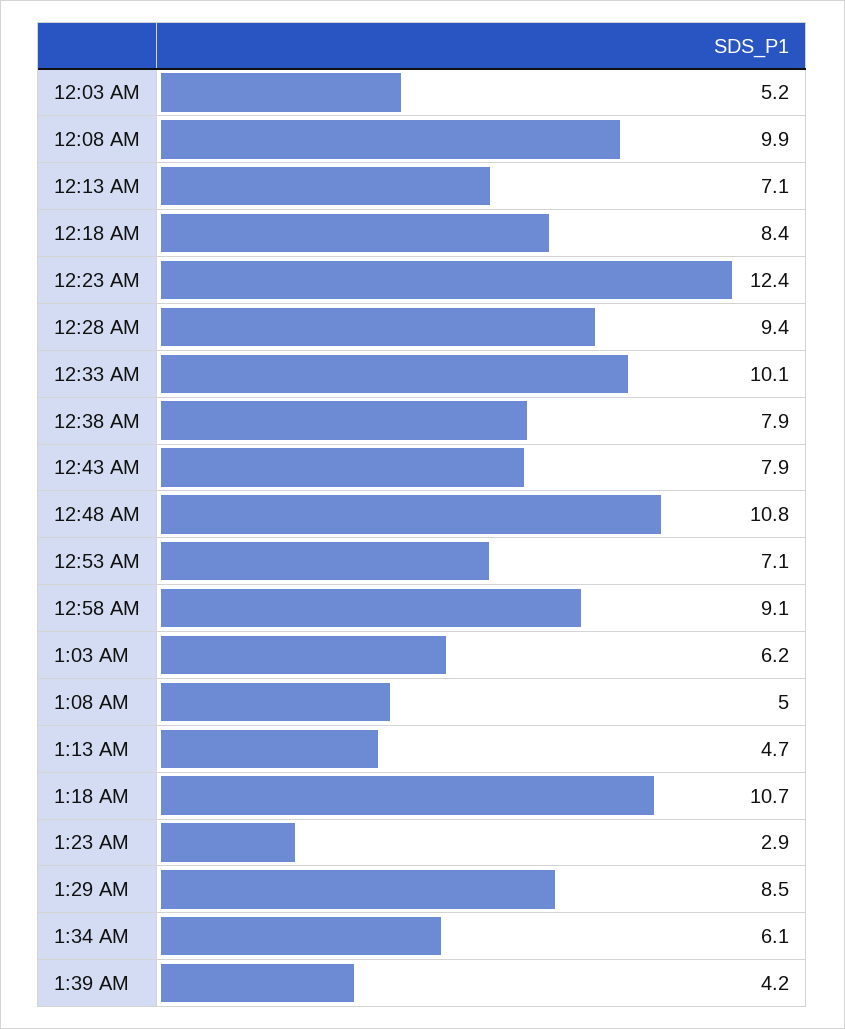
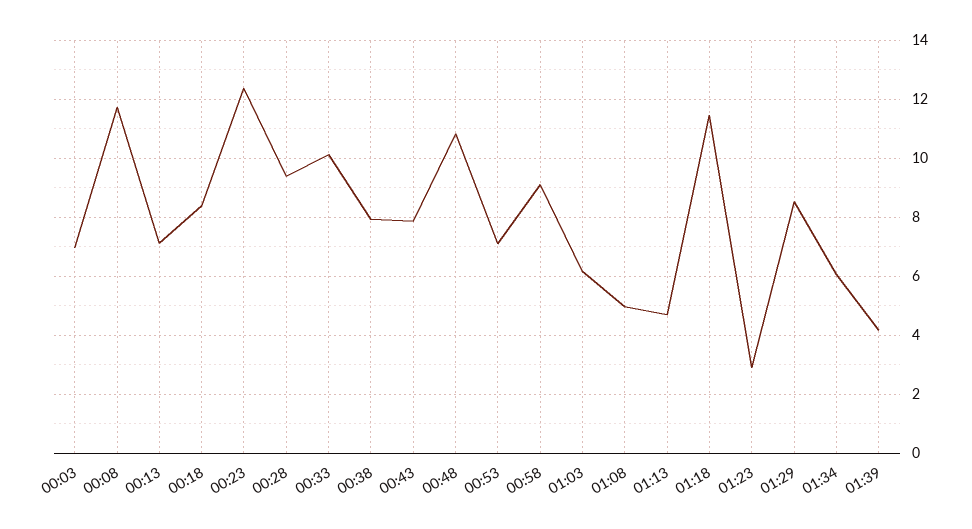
12:03 AM: 5.2 -> 7
12:08 AM: 9.9 -> 11.75
1:18 AM: 10.7 -> 11.5

